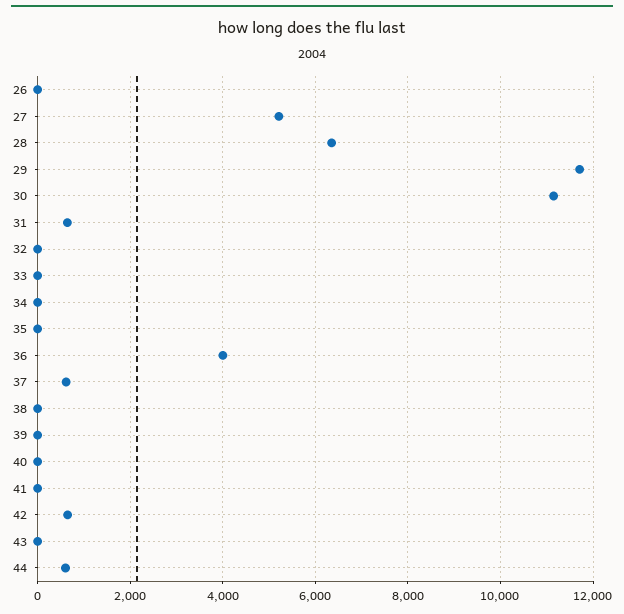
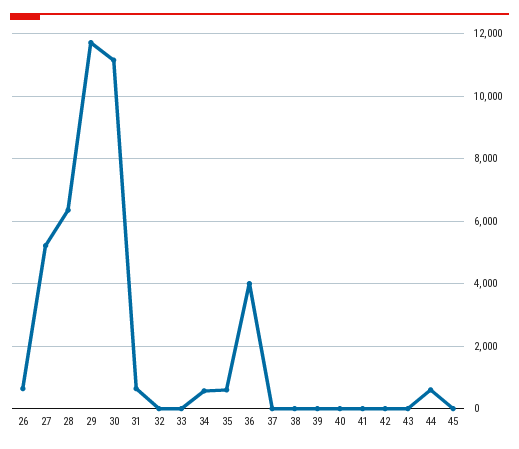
26: 0 -> 600
34: 0 -> 600
35: 0 -> 600
37: 600 -> 0
42: 600 -> 0
45: none -> 0

